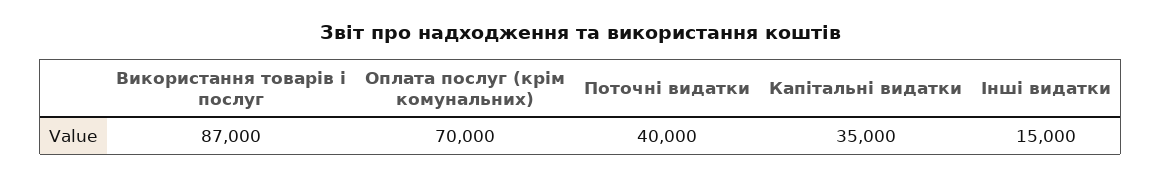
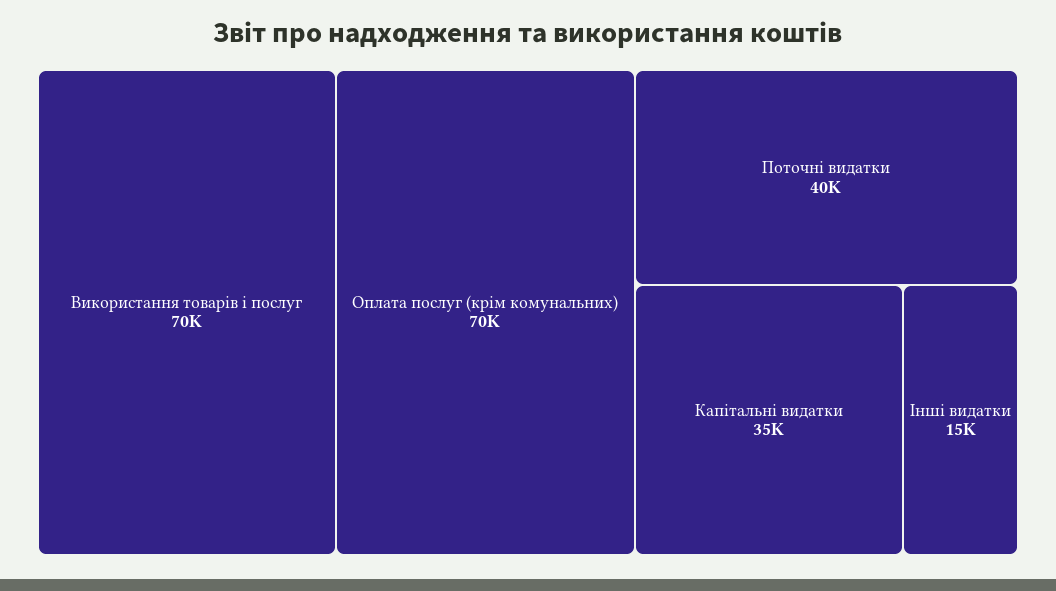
Використання товарів і послуг: 87000 -> 70000

